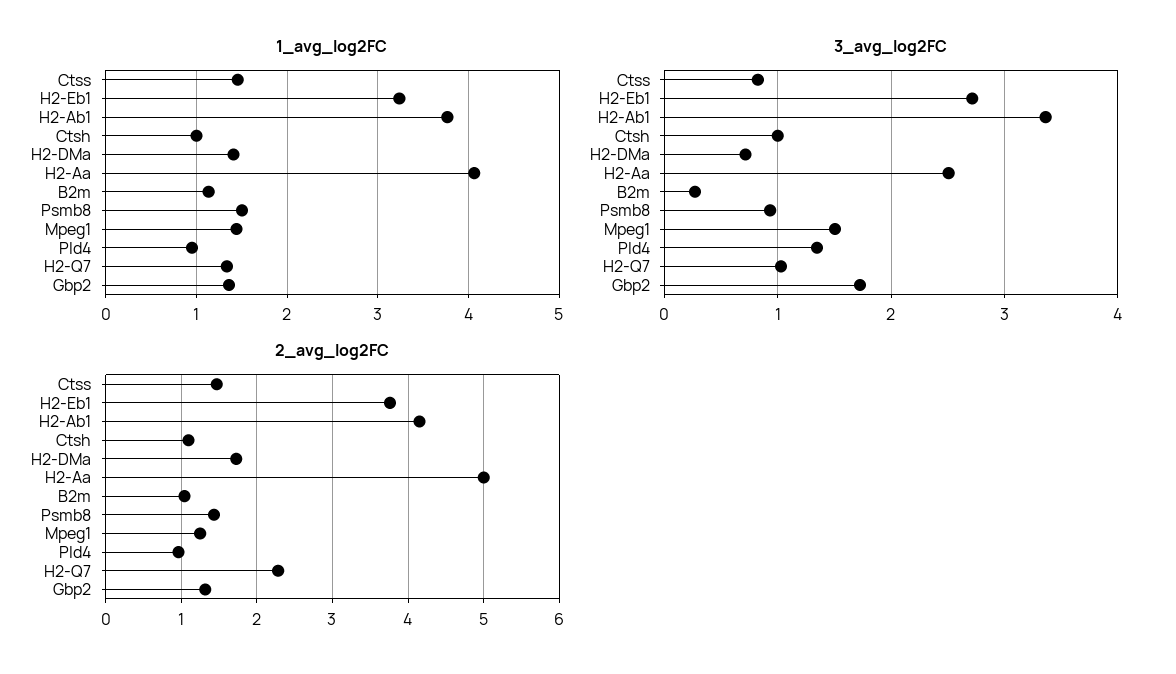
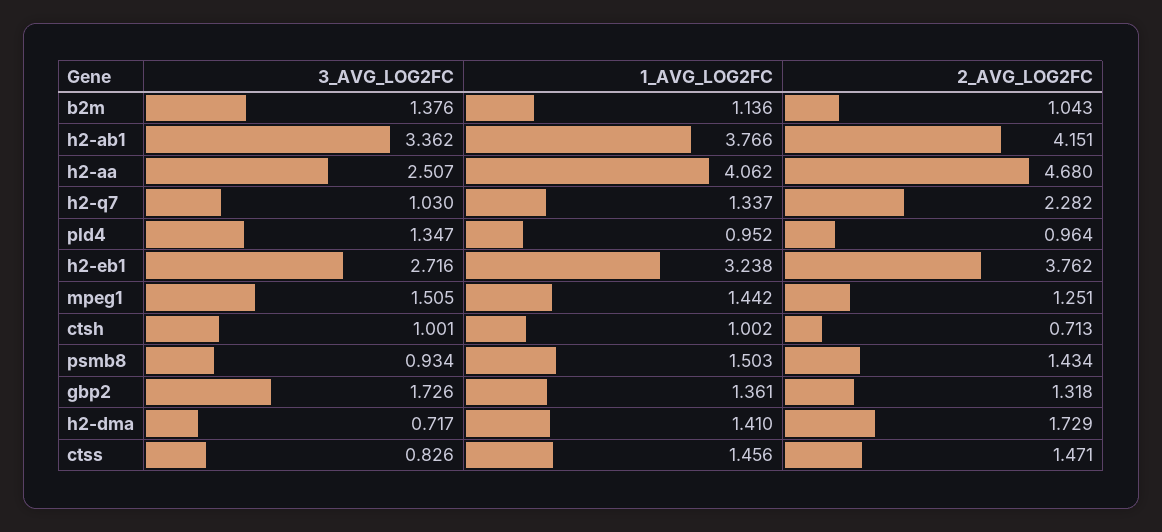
3_avg_log2FC, B2m: 0.3 -> 1.376
2_avg_log2FC, Ctsh: 1.1 -> 0.713
2_avg_log2FC, H2-Aa: 5 -> 4.68

